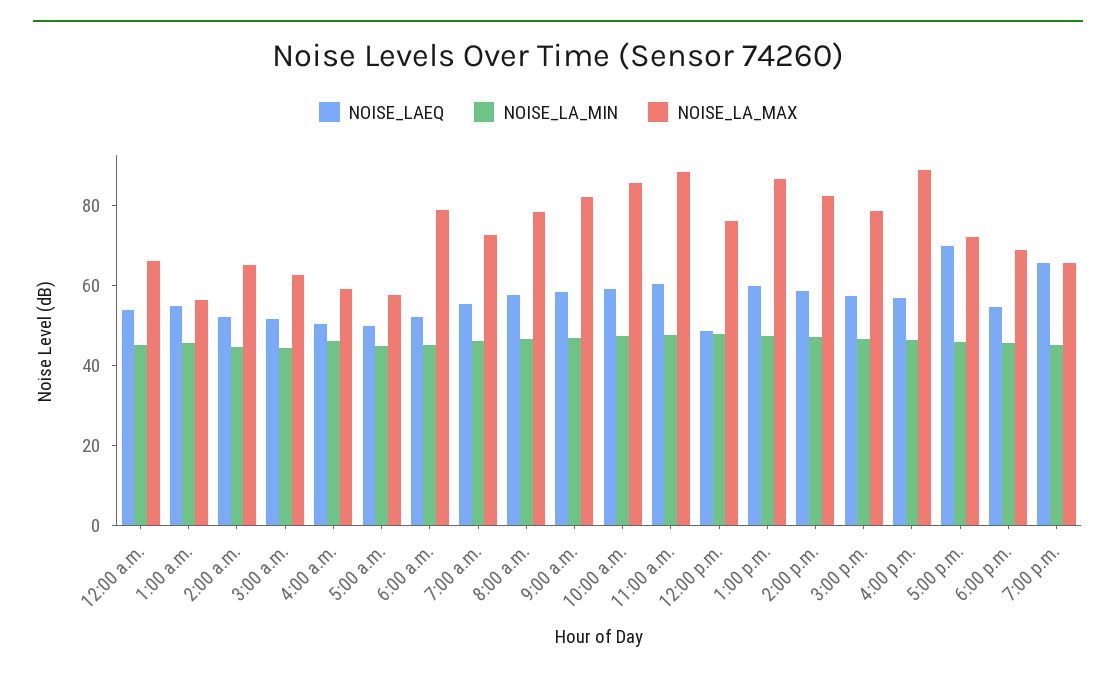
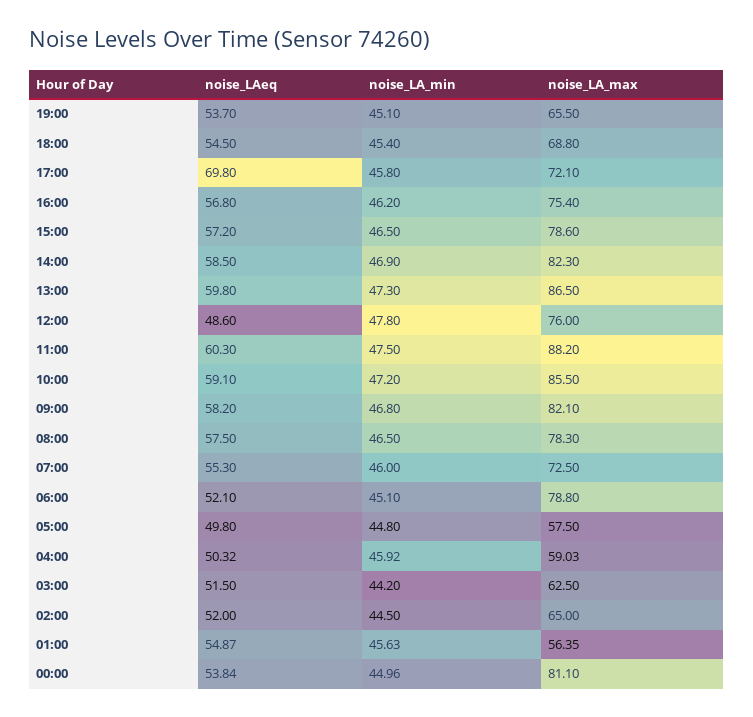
NOISE_LA_MAX, 12:00 a.m.: 65 -> 81.1
NOISE_LA_MAX, 4:00 p.m.: 90 -> 75.4
NOISE_LAEQ, 7:00 p.m.: 65 -> 53.7

